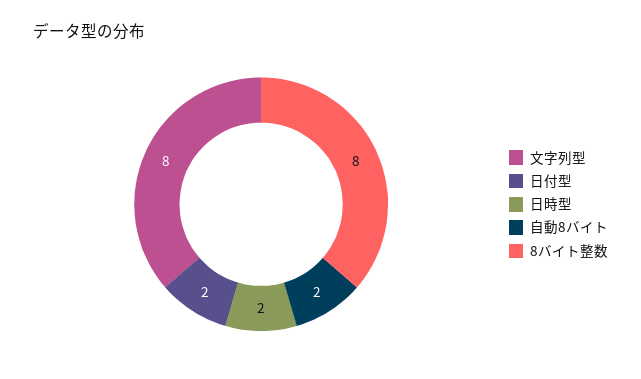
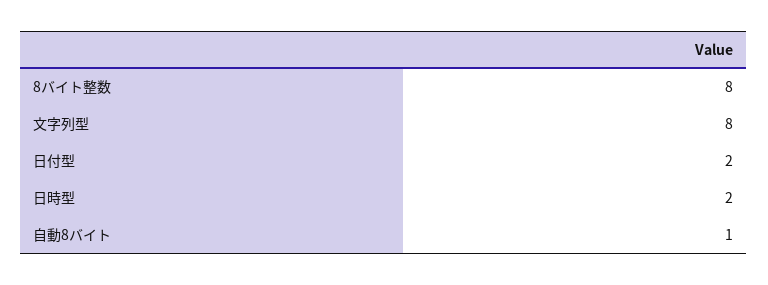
自動8バイト: 2 -> 1

